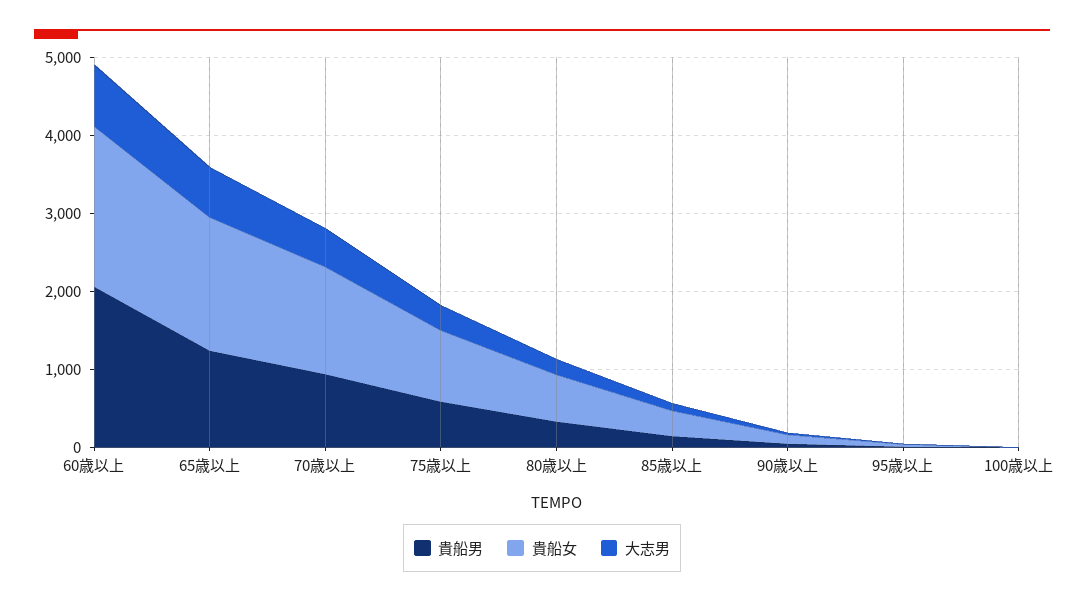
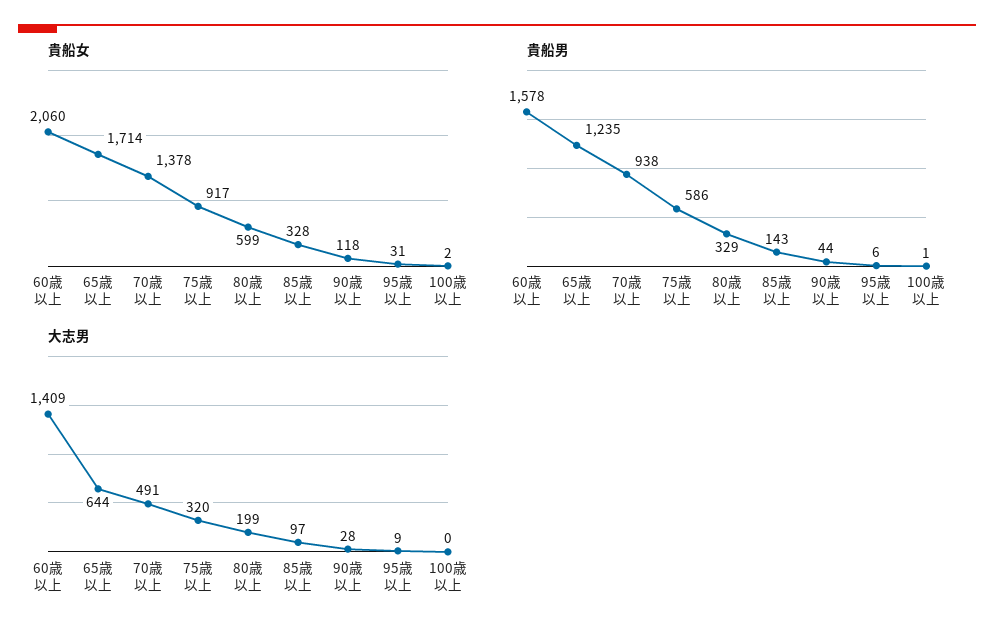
貴船男, 60歳以上: 2000 -> 1578
大志男, 60歳以上: 800 -> 1409

